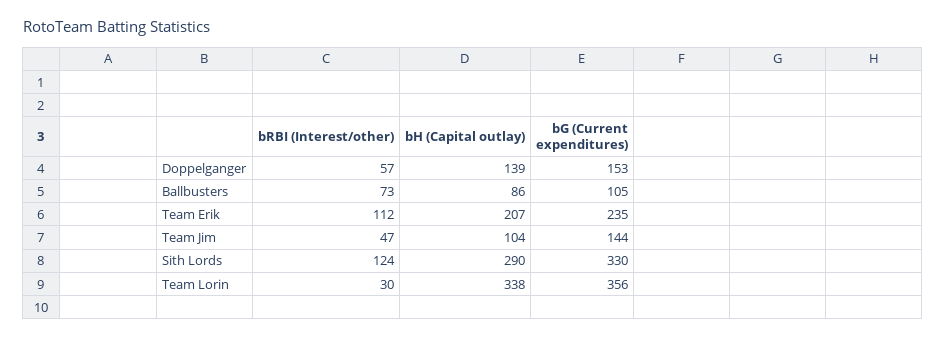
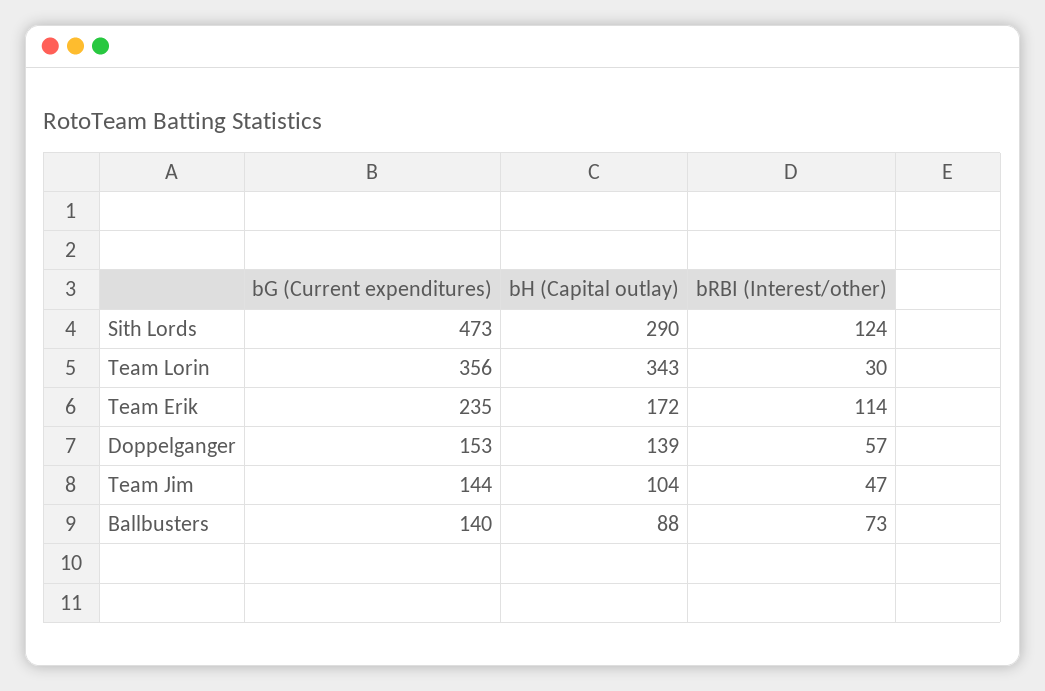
bH (Capital outlay), Ballbusters: 86 -> 88
bG (Current expenditures), Ballbusters: 105 -> 140
bRBI (Interest/other), Team Erik: 112 -> 114
bH (Capital outlay), Team Erik: 207 -> 172
bG (Current expenditures), Sith Lords: 330 -> 473
bH (Capital outlay), Team Lorin: 338 -> 343

